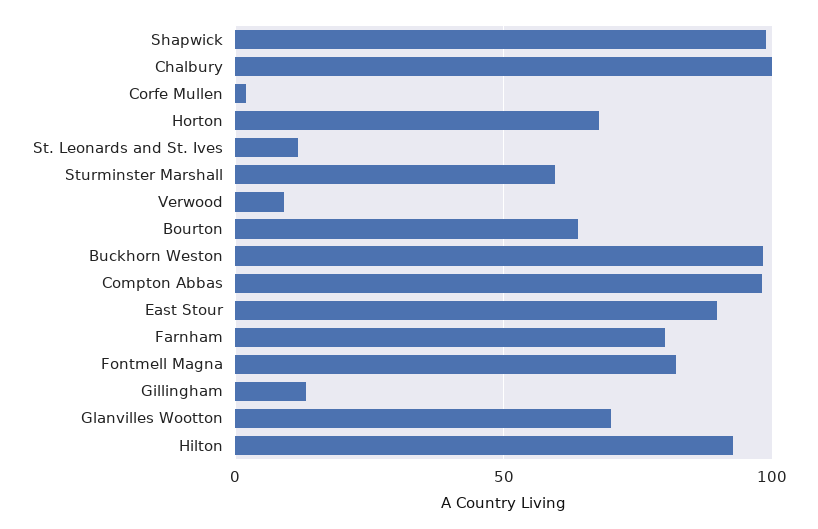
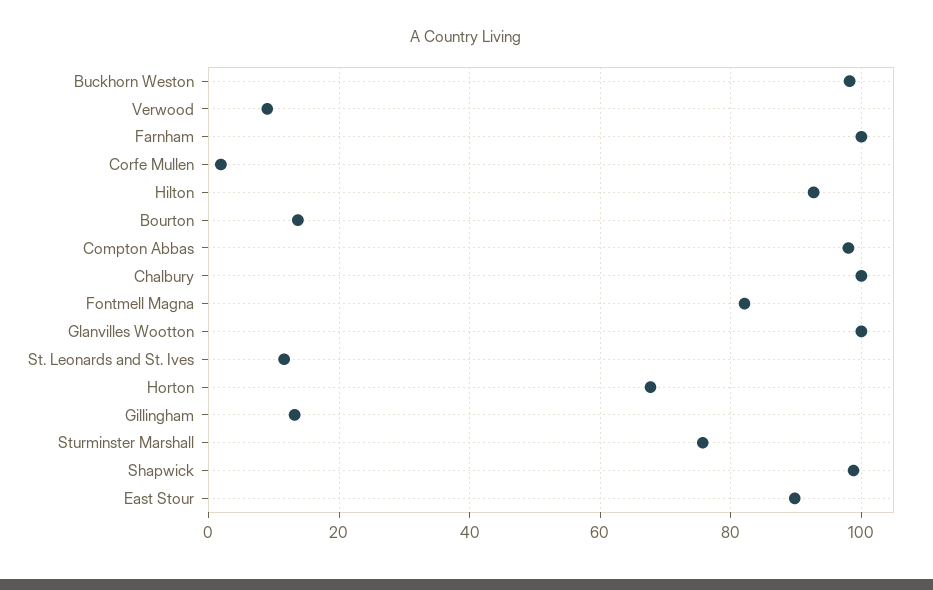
Sturminster Marshall: 60 -> 76
Bourton: 65 -> 14
Farnham: 80 -> 100
Glanvilles Wootton: 70 -> 100

